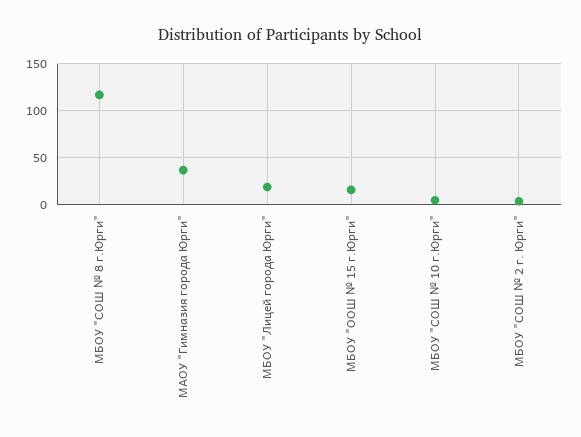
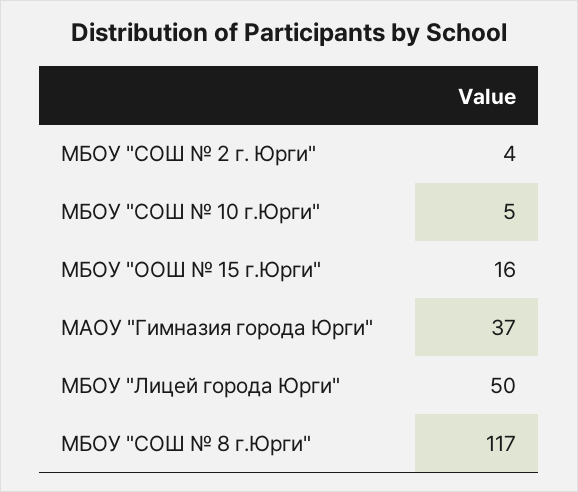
МБОУ "Лицей города Юрги": 20 -> 50

